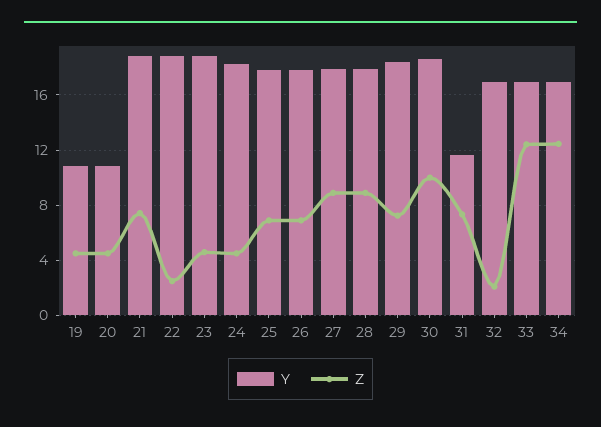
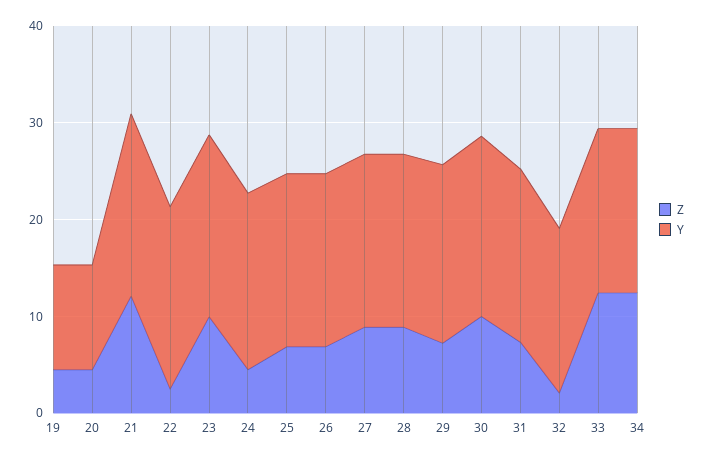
Z, 21: 7.5 -> 12
Z, 23: 4.5 -> 10
Y, 31: 11.5 -> 18

